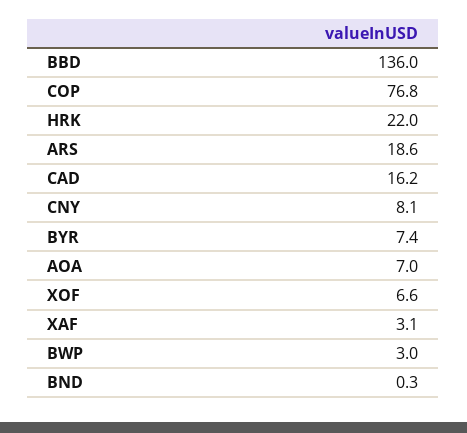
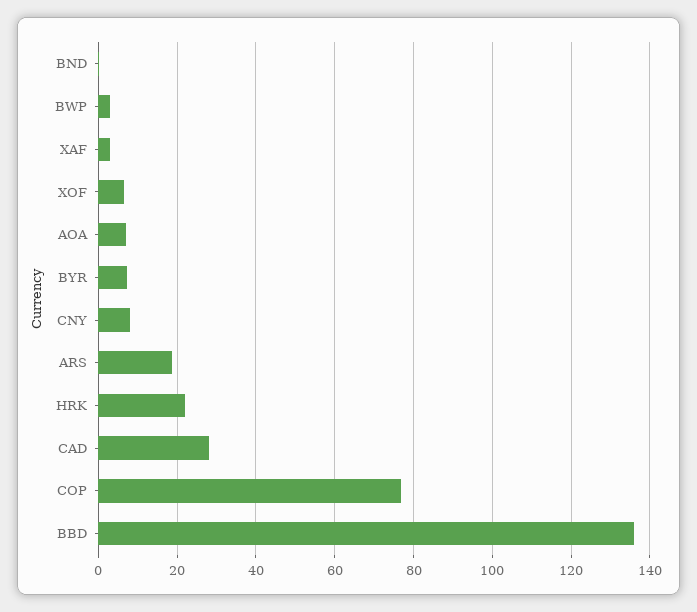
CAD: 16.2 -> 28

